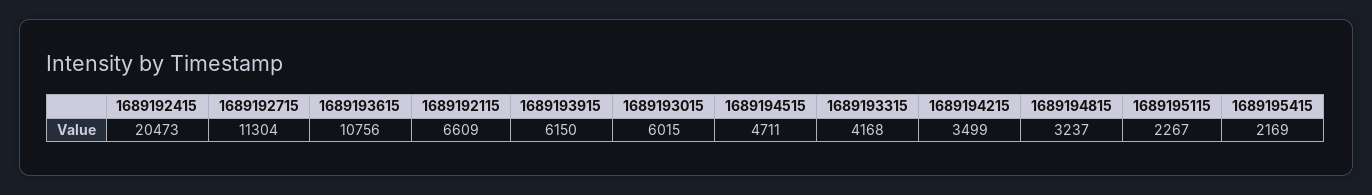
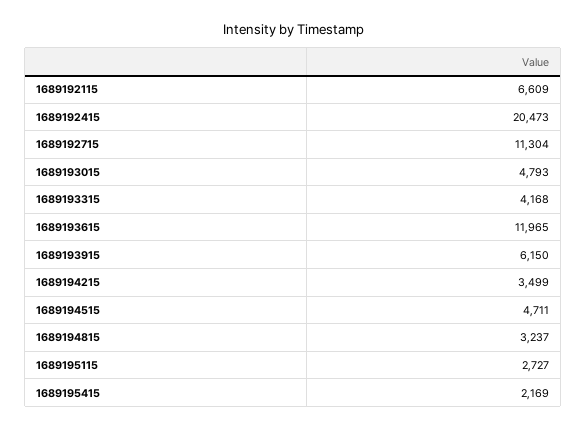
1689193615: 10756 -> 11965
1689193015: 6015 -> 4793
1689195115: 2267 -> 2727

